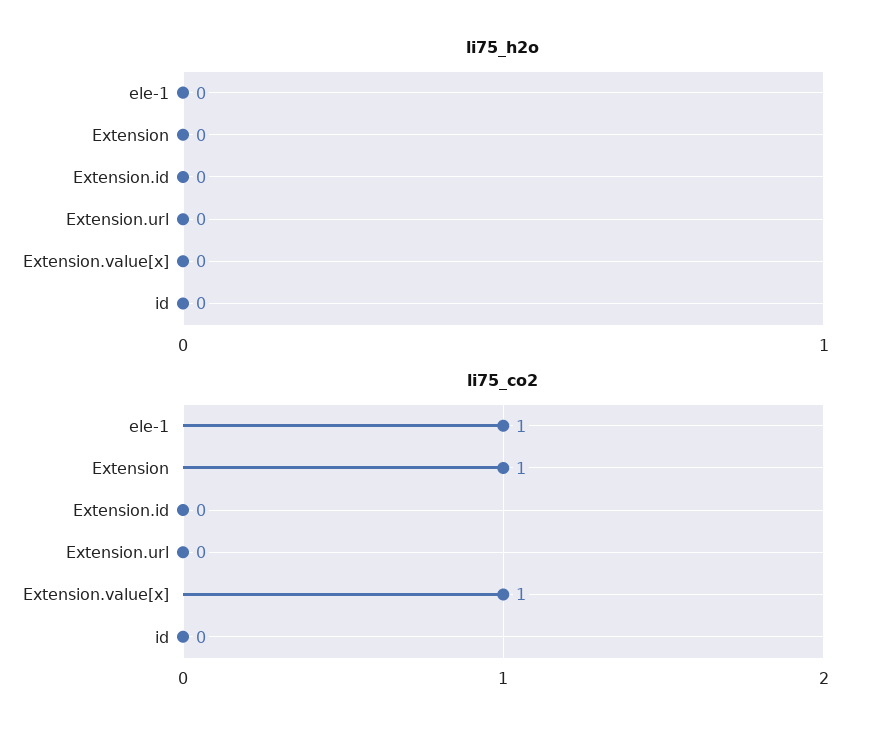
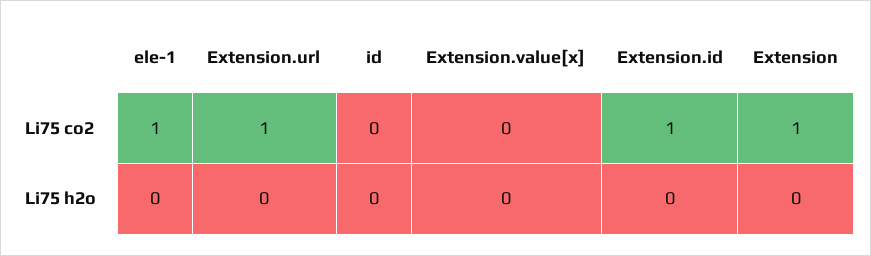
li75_co2, Extension.id: 0 -> 1
li75_co2, Extension.url: 0 -> 1
li75_co2, Extension.value[x]: 1 -> 0

